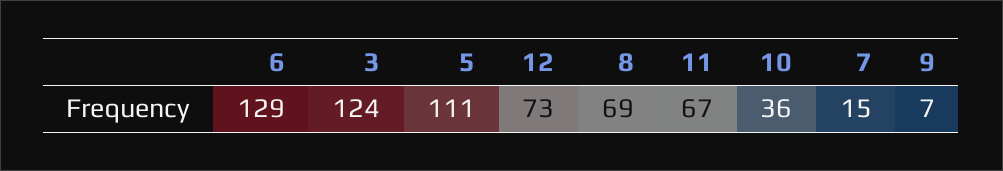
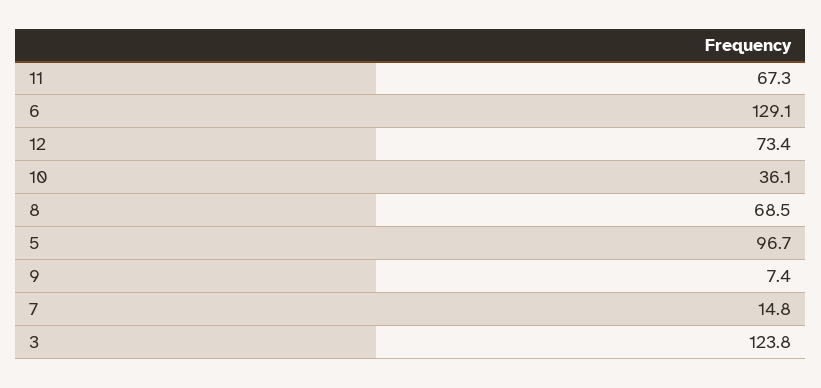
5: 111 -> 96.7

